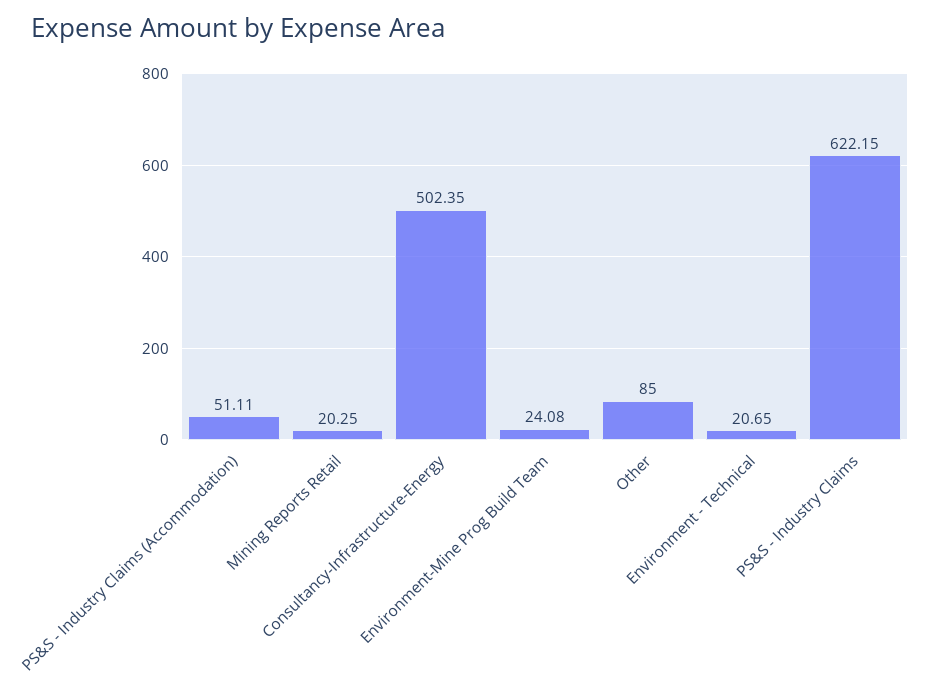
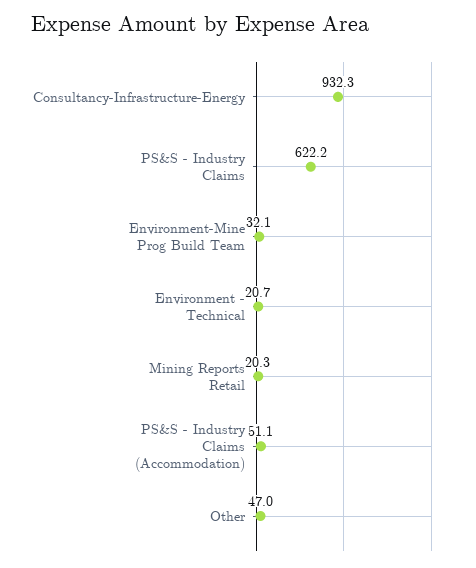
Consultancy-Infrastructure-Energy: 502.35 -> 932.3
Environment-Mine Prog Build Team: 24.08 -> 32.1
Other: 85 -> 47

